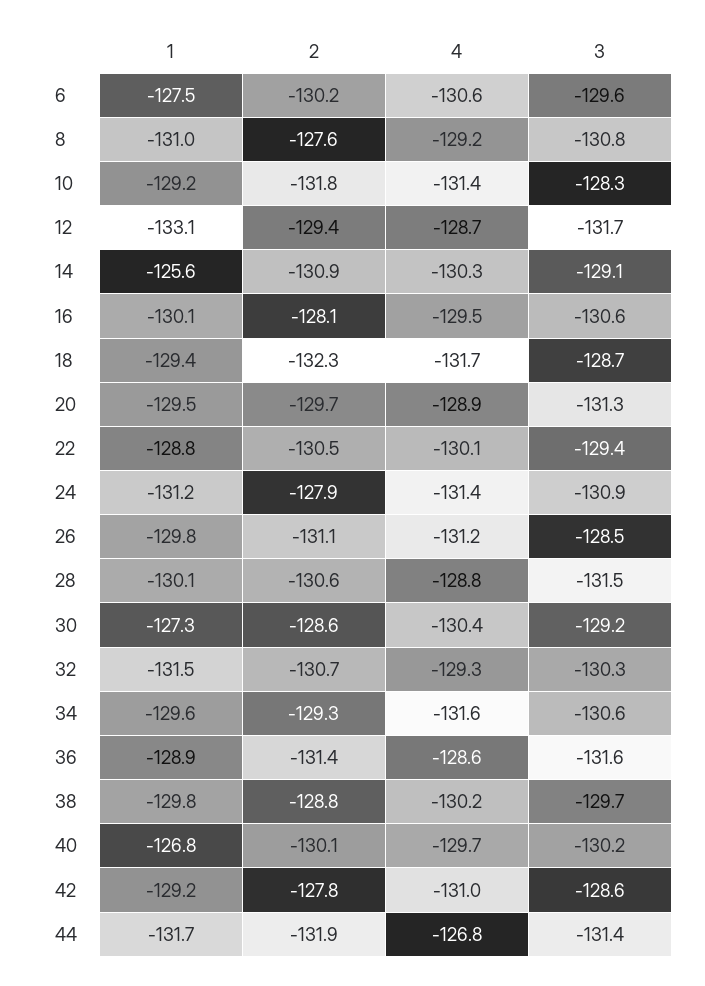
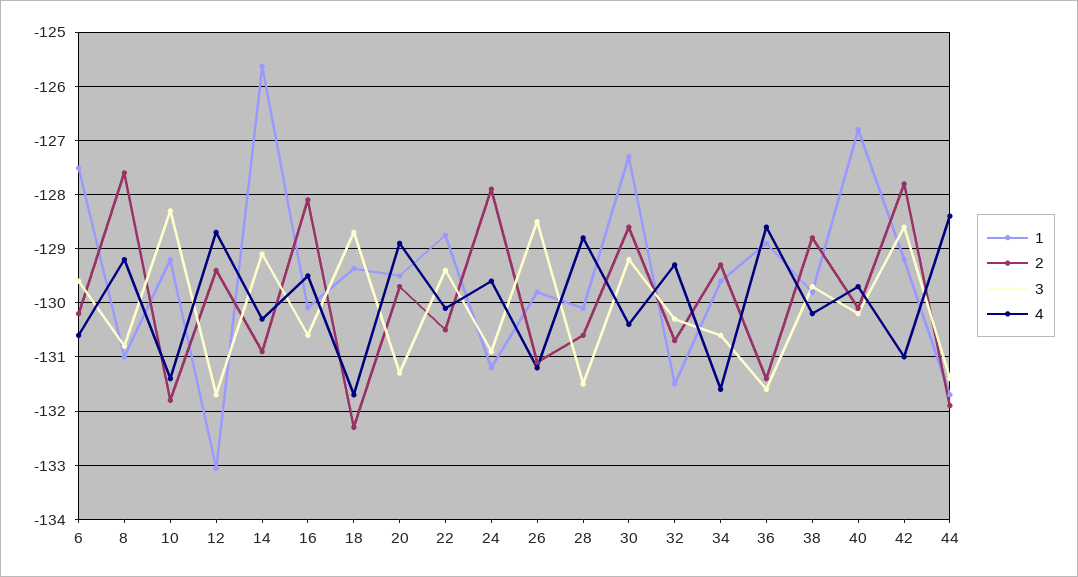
4, 24: -131.4 -> -129.6
4, 44: -126.8 -> -128.4

